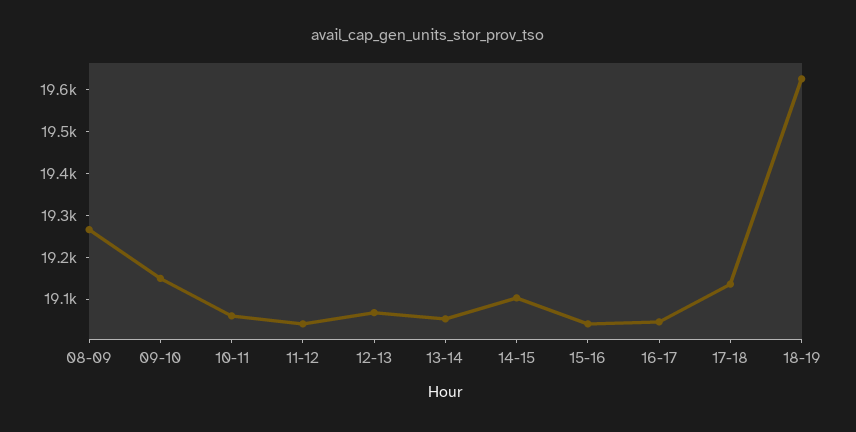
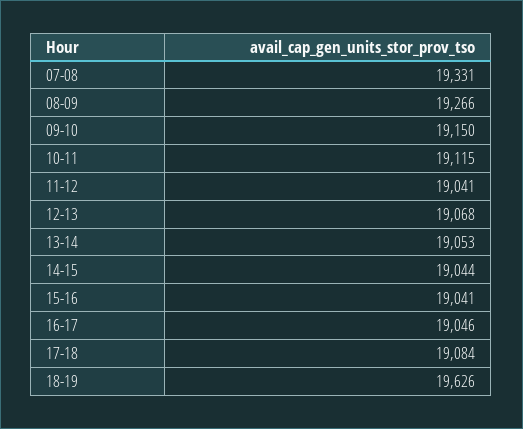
10-11: 19060 -> 19115
14-15: 19100 -> 19044
17-18: 19140 -> 19084
07-08: none -> 19331

